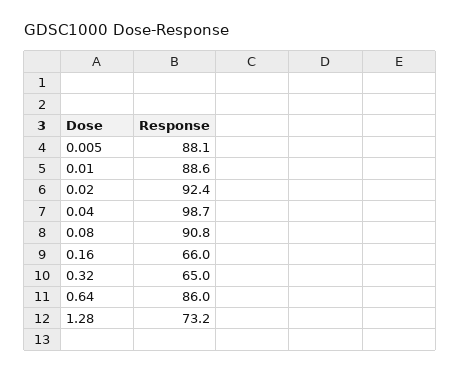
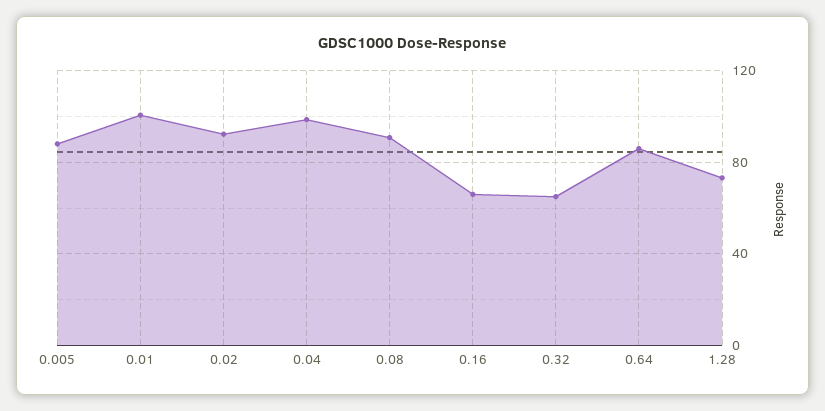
0.01: 88.6 -> 100

